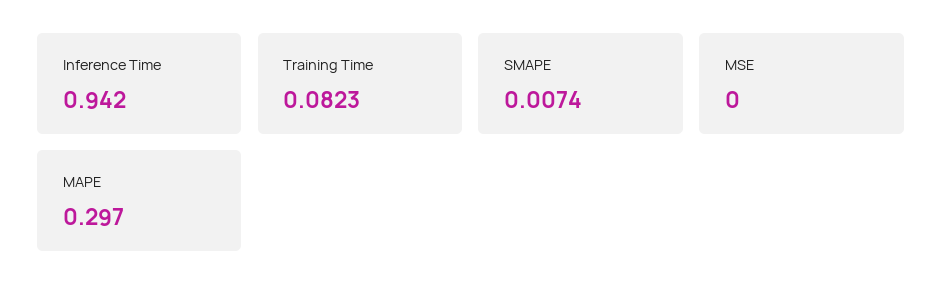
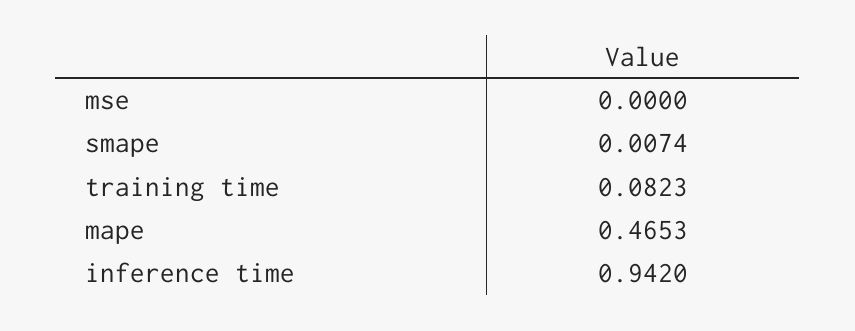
MAPE: 0.297 -> 0.4653

